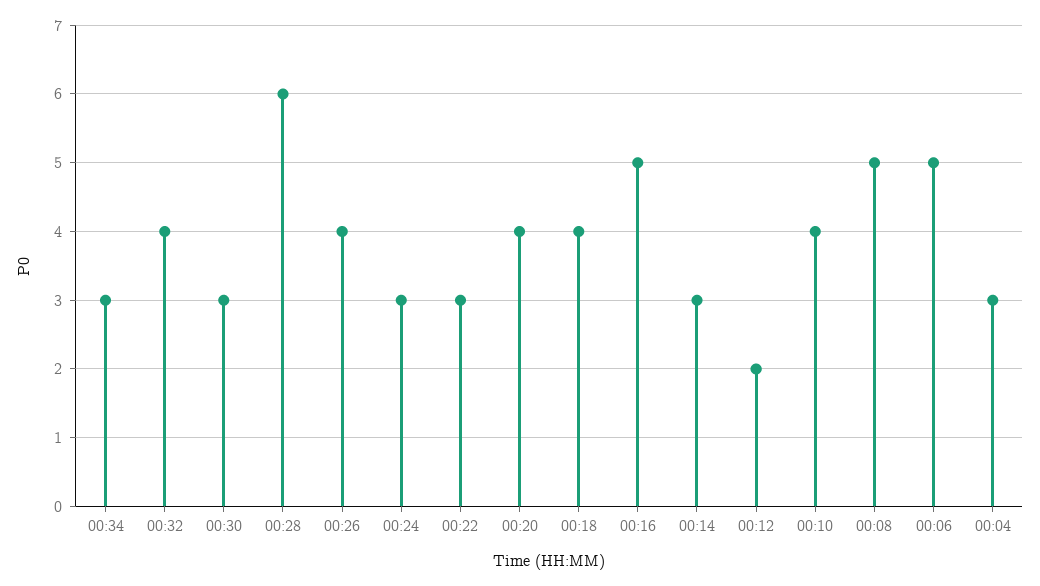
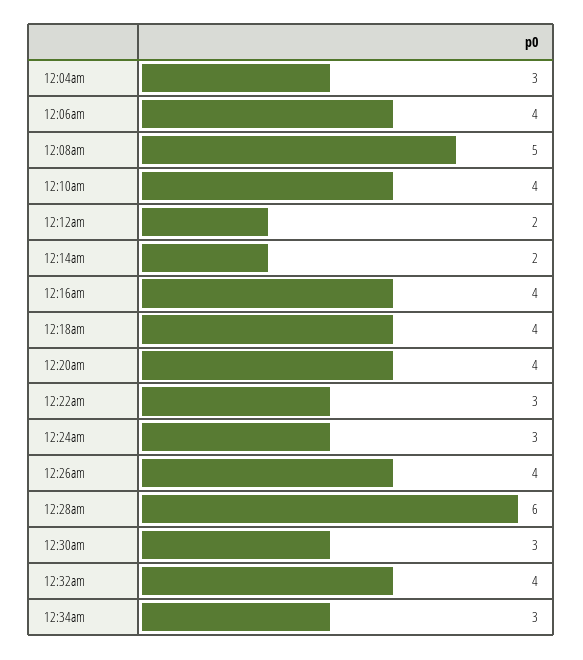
00:16: 5 -> 4
00:14: 3 -> 2
00:06: 5 -> 4

